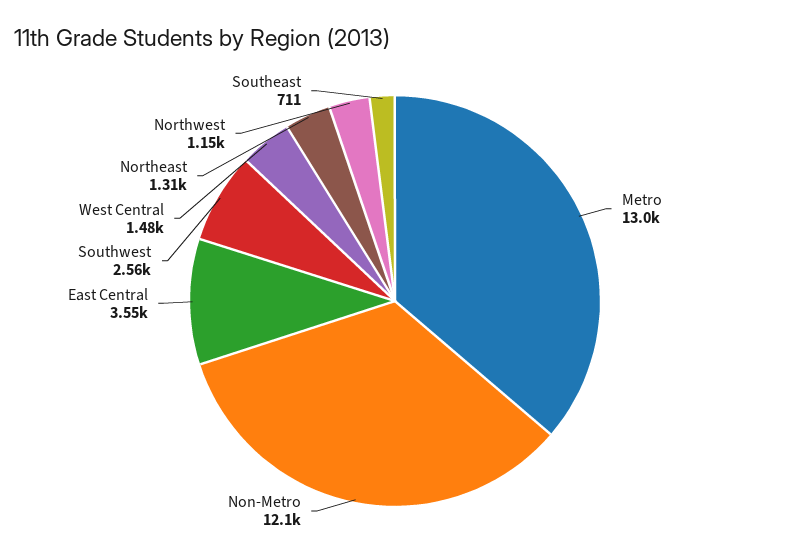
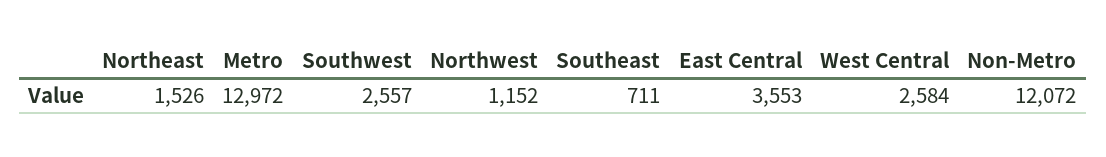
West Central: 1480 -> 2584
Northeast: 1310 -> 1526

